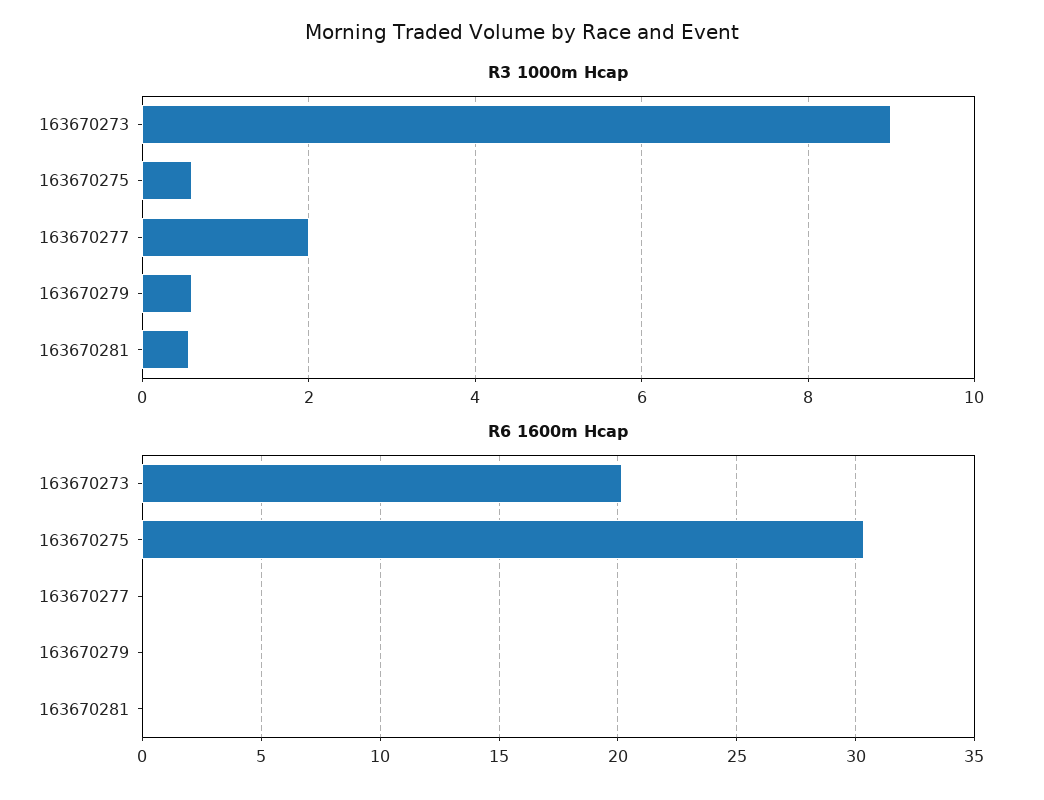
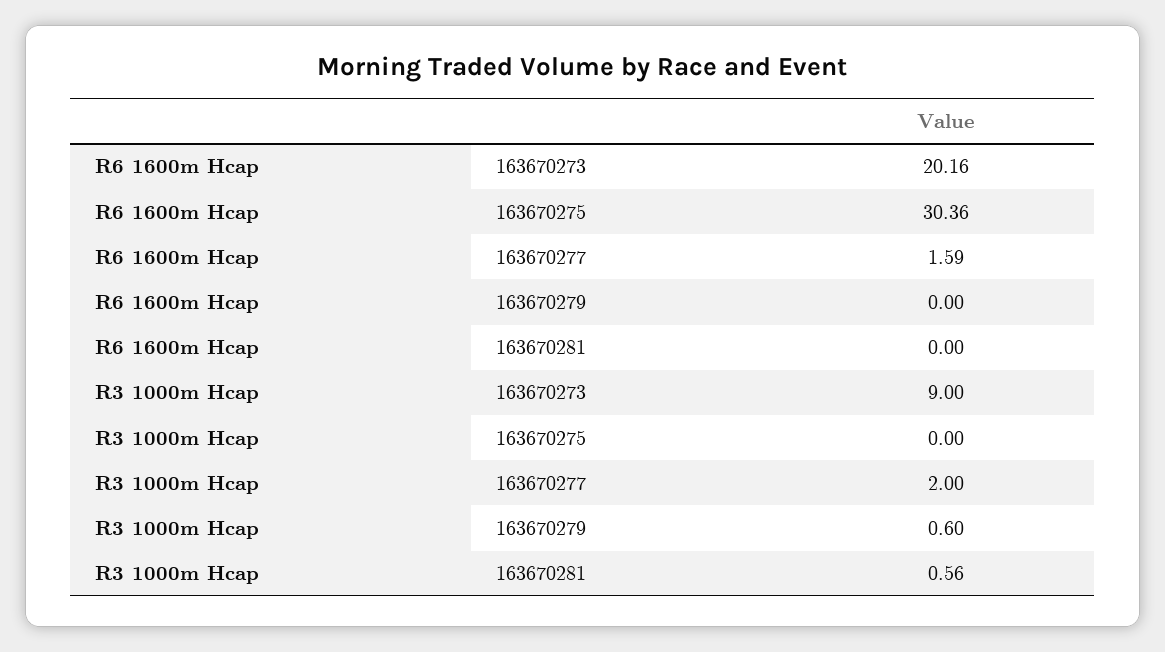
R3 1000m Hcap, 163670275: 0.6 -> 0
R6 1600m Hcap, 163670277: 0 -> 1.59

